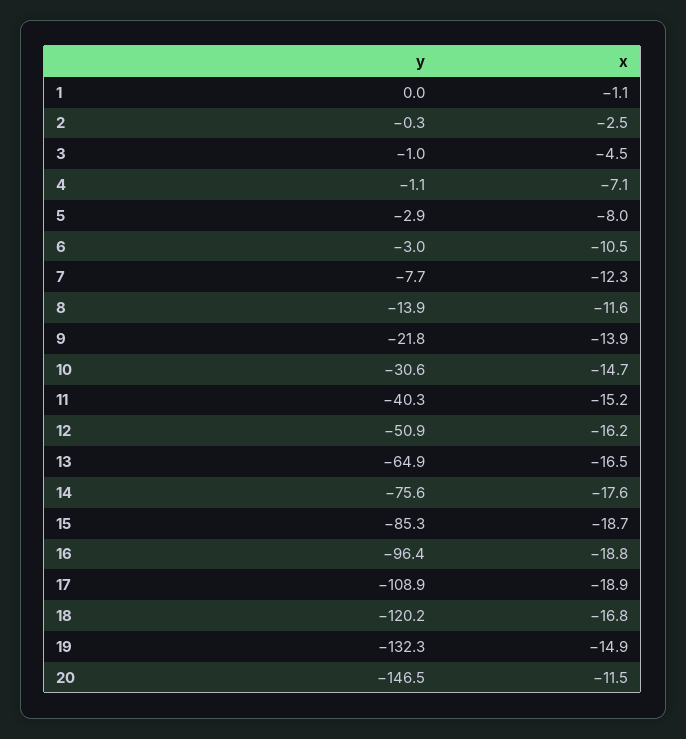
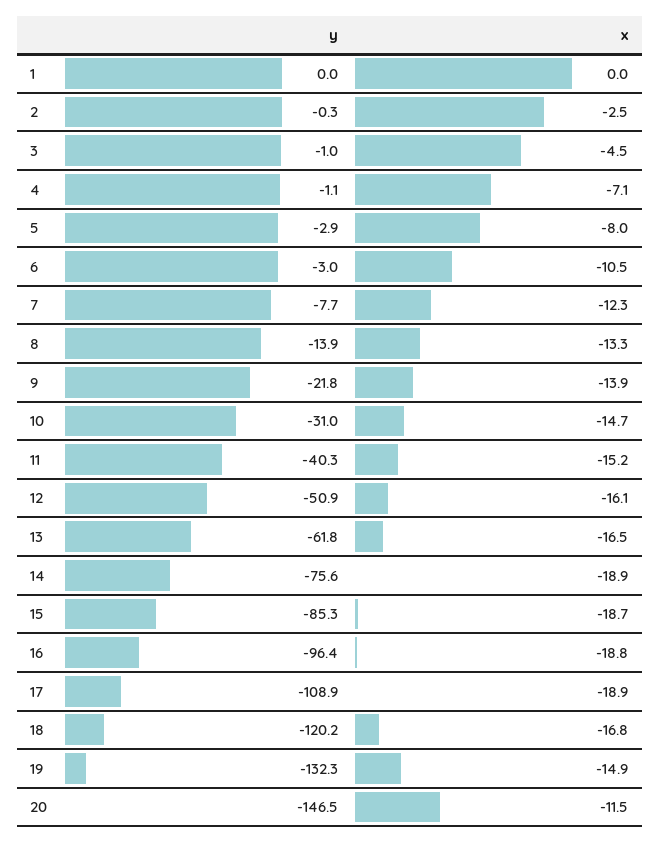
x, 1: -1.1 -> 0
x, 8: -11.6 -> -13.3
y, 10: -30.6 -> -31
x, 12: -16.2 -> -16.1
y, 13: -64.9 -> -61.8
x, 14: -17.6 -> -18.9

